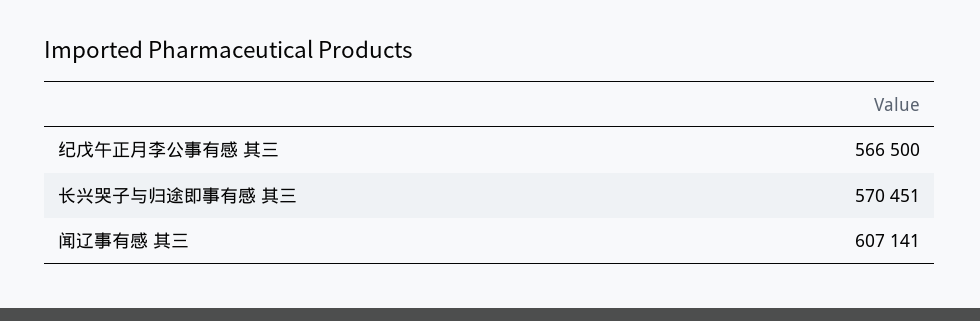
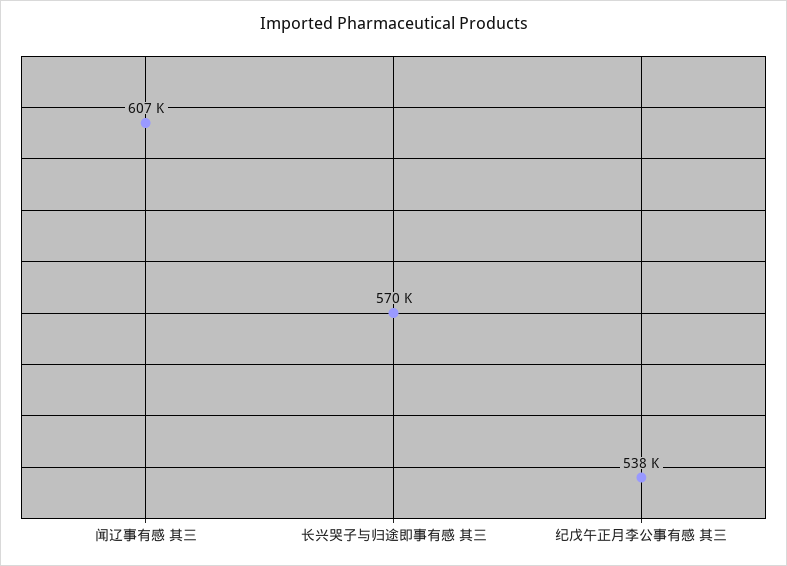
纪戊午正月李公事有感 其三: 566500 -> 538000

